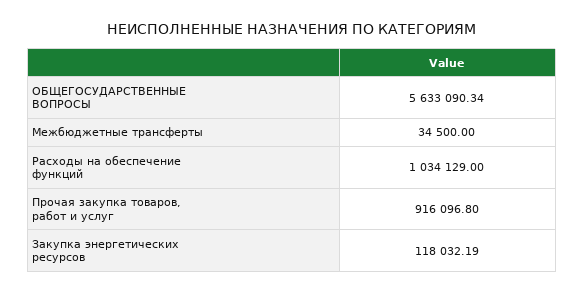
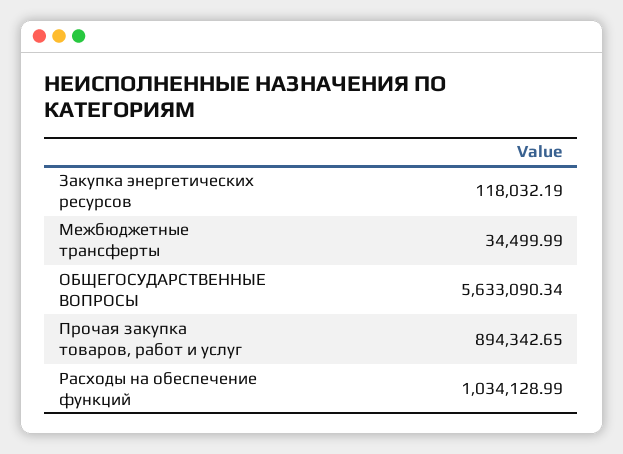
Межбюджетные трансферты: 34500 -> 34499.99
Расходы на обеспечение функций: 1034129 -> 1034128.99
Прочая закупка товаров, работ и услуг: 916096.8 -> 894342.65

